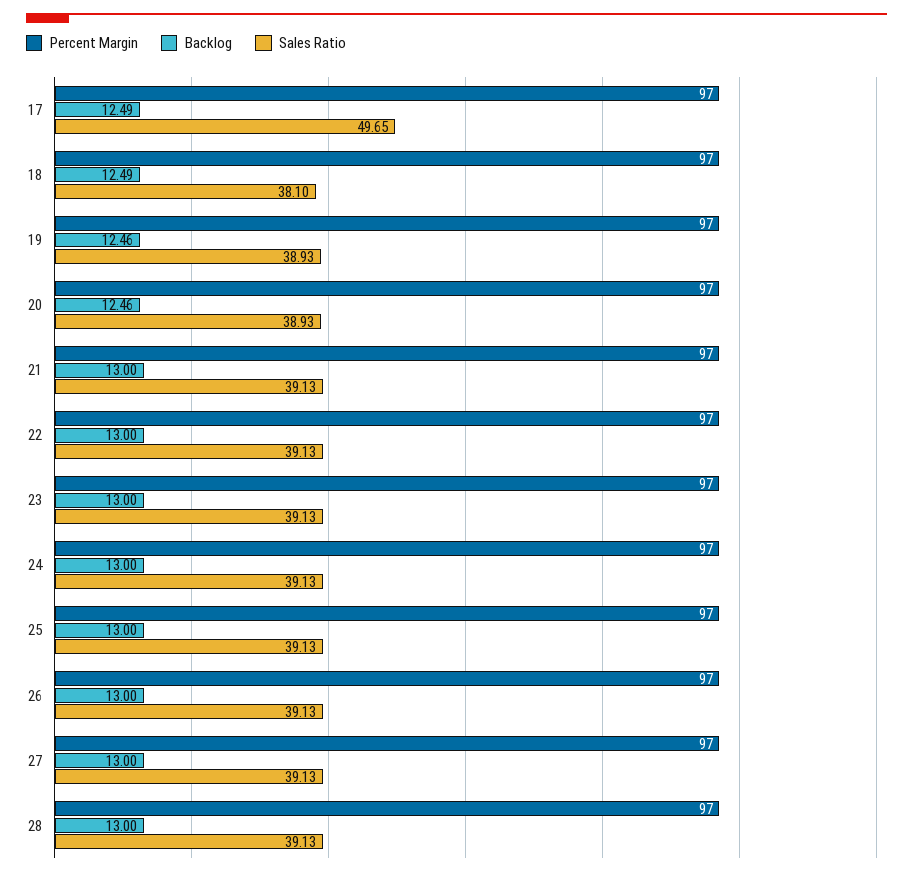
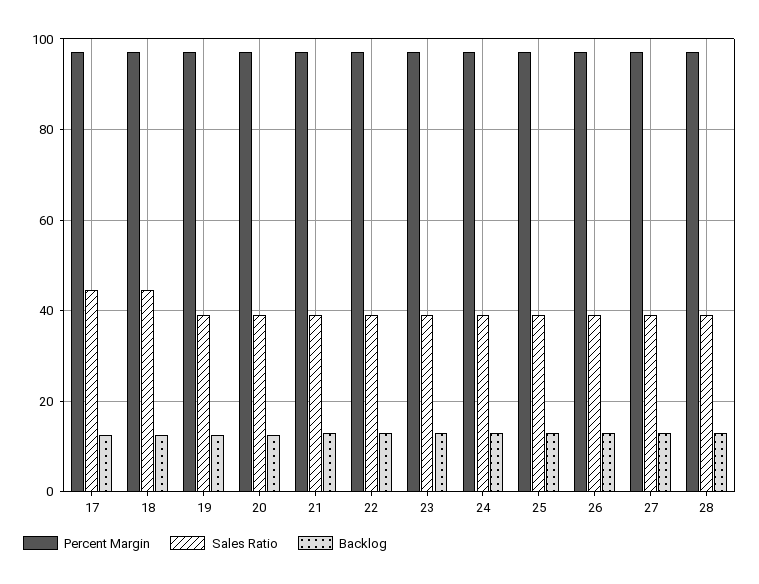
Sales Ratio, 17: 49.65 -> 44
Sales Ratio, 18: 38.1 -> 44

